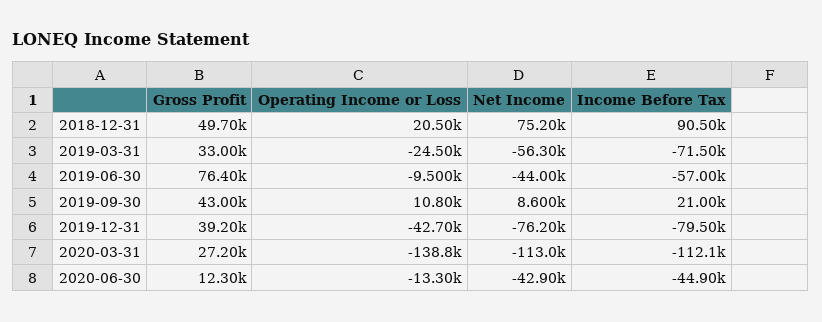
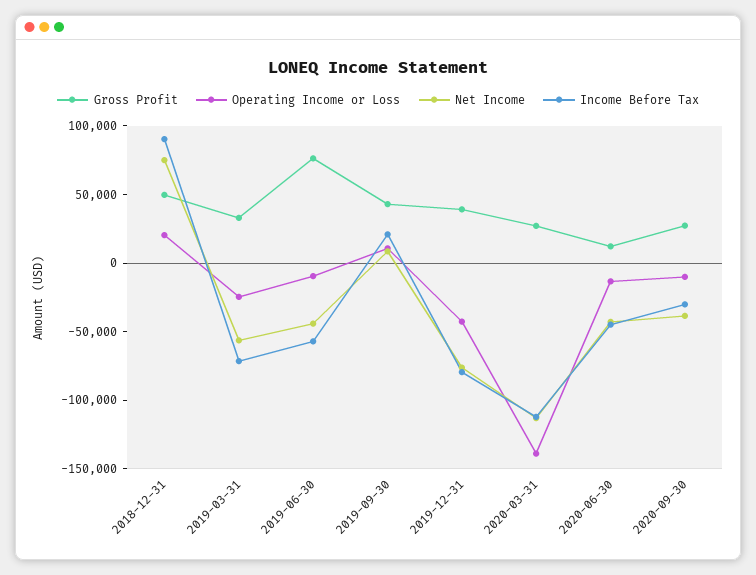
Gross Profit, 2020-09-30: none -> 30000
Operating Income or Loss, 2020-09-30: none -> -10000
Net Income, 2020-09-30: none -> -40000
Income Before Tax, 2020-09-30: none -> -30000

